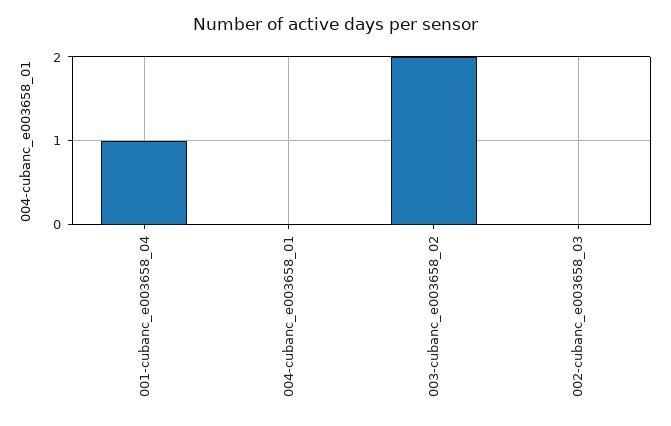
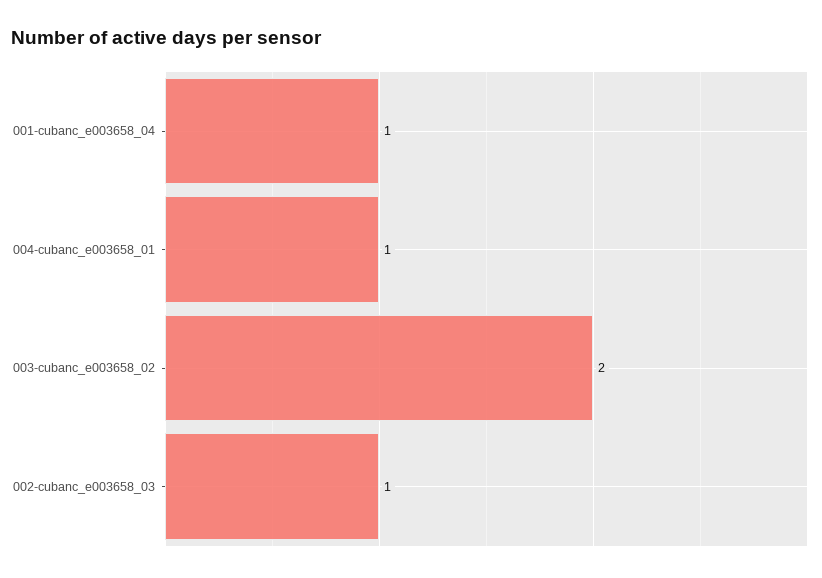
004-cubanc_e003658_01: 0 -> 1
002-cubanc_e003658_03: 0 -> 1

